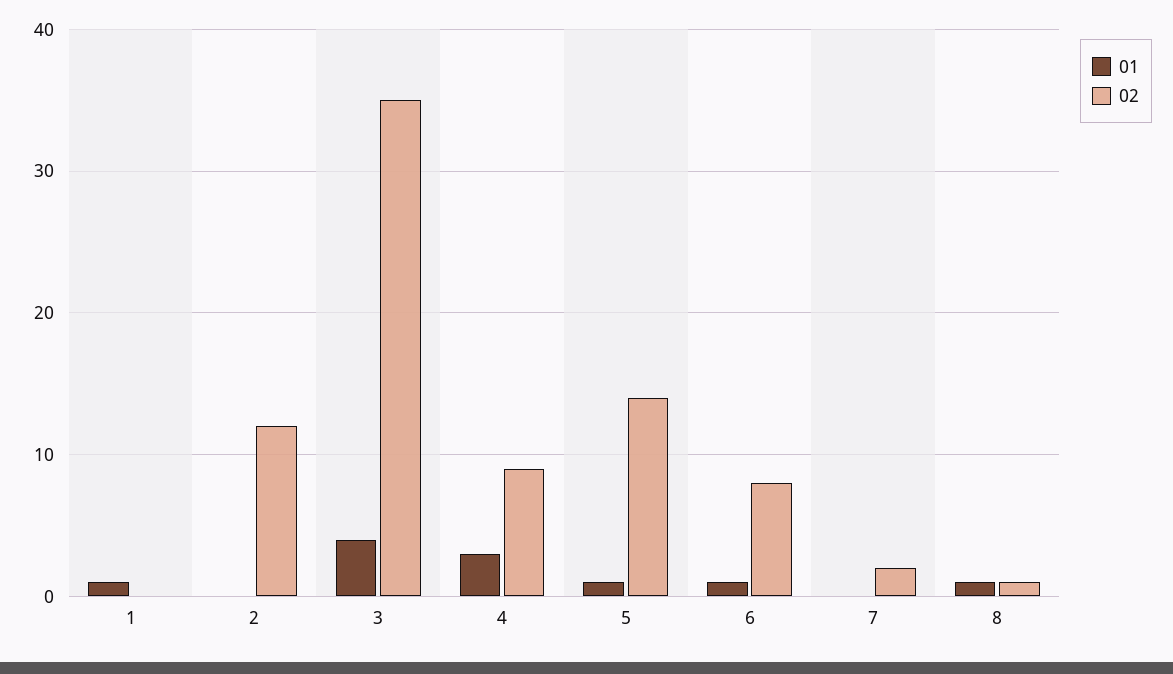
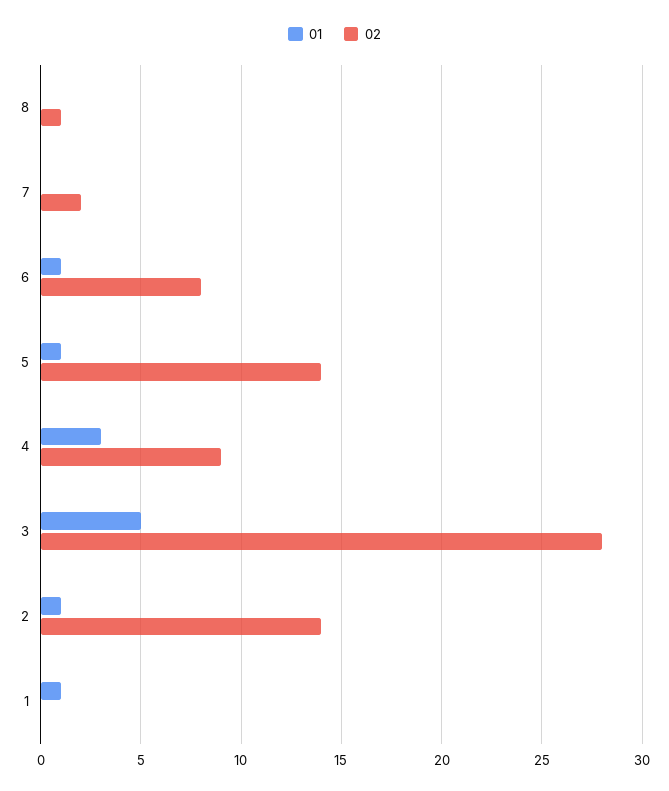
01, 2: 0 -> 1
02, 2: 12 -> 14
01, 3: 4 -> 5
02, 3: 35 -> 28
01, 8: 1 -> 0

